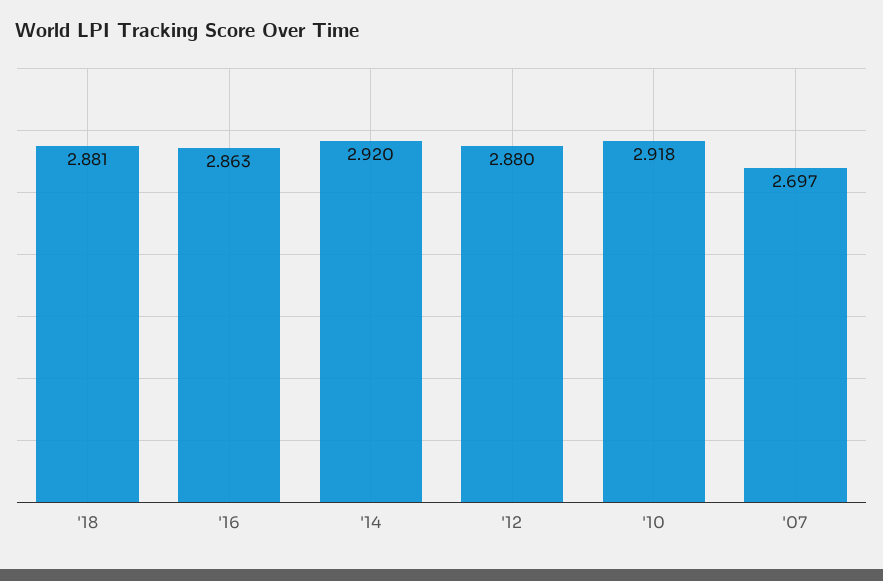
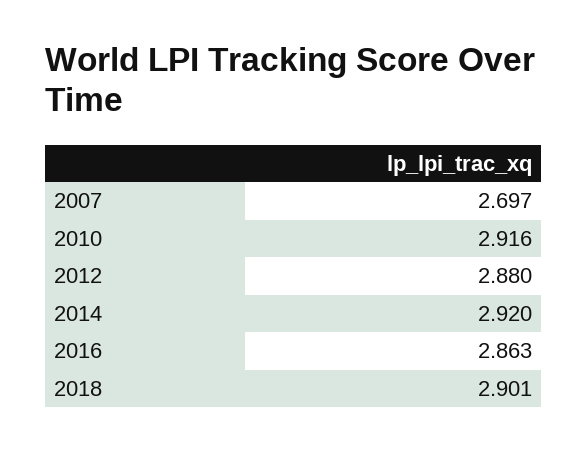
'18: 2.881 -> 2.901
'10: 2.918 -> 2.916

